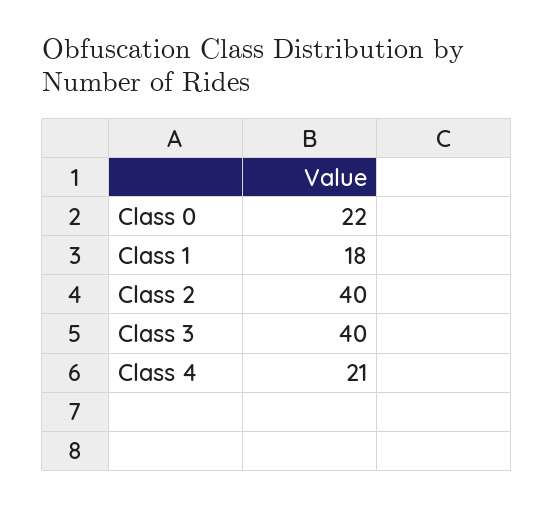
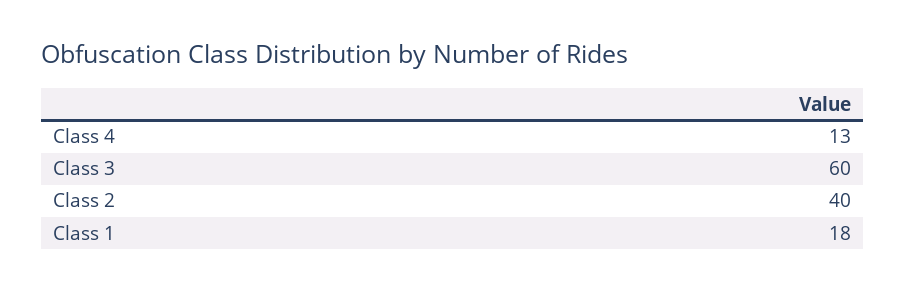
Class 0: 22 -> none
Class 3: 40 -> 60
Class 4: 21 -> 13

